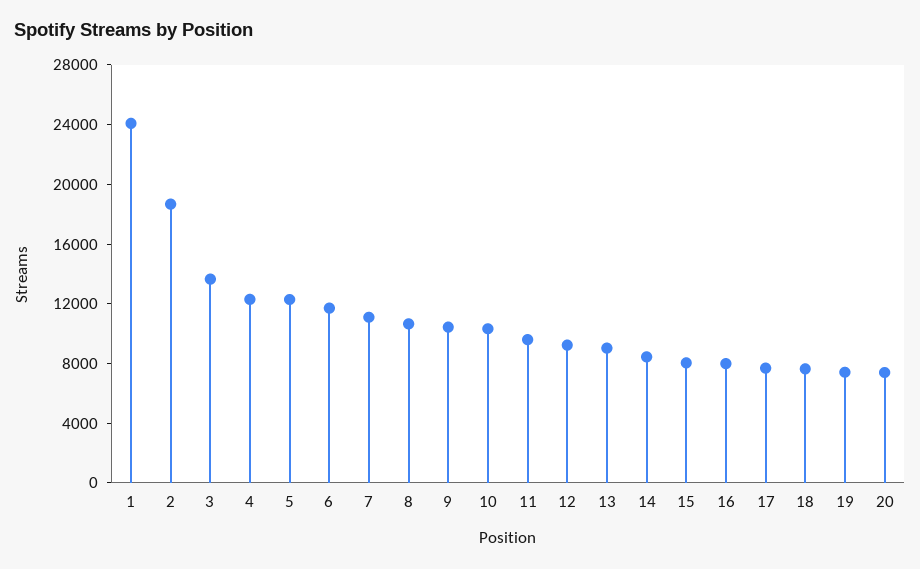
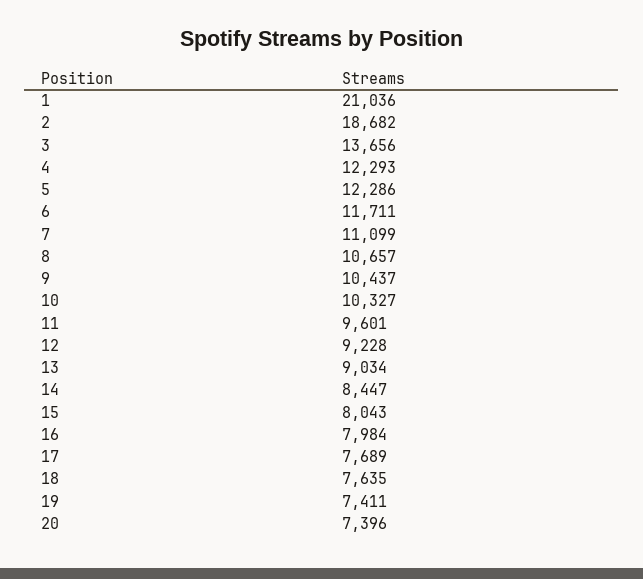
1: 24000 -> 21036

